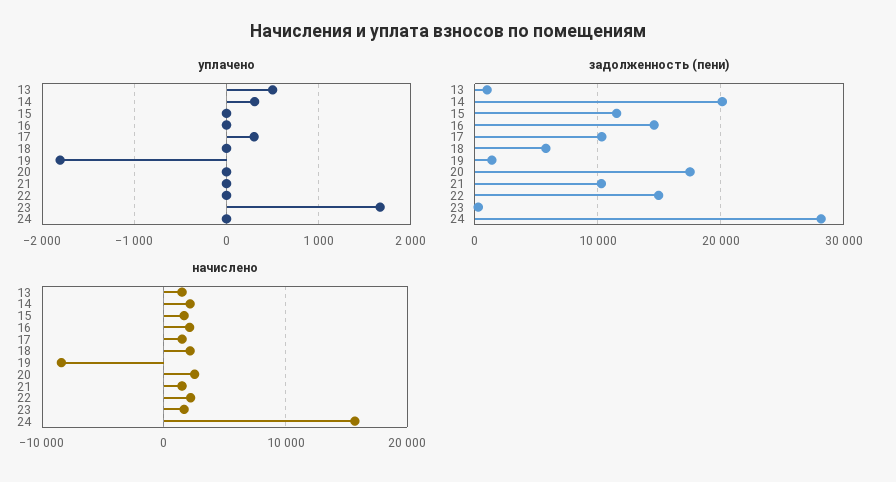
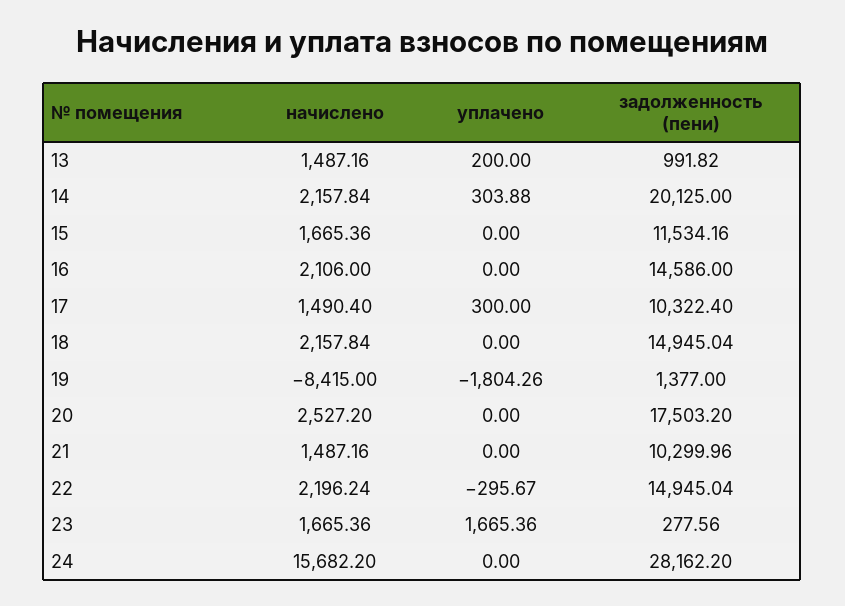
уплачено, 13: 500 -> 200
уплачено, 22: 0 -> -295.67
задолженность (пени), 18: 6000 -> 14945.04

